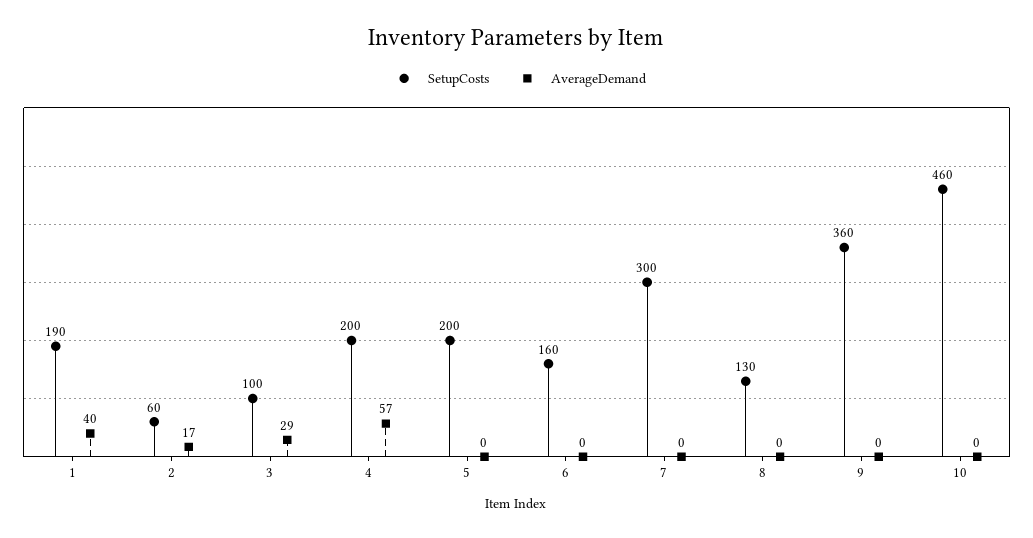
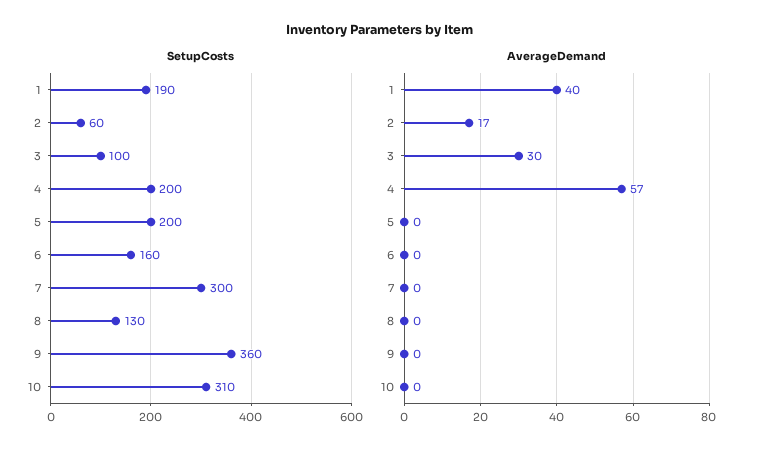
AverageDemand, 3: 29 -> 30
SetupCosts, 10: 460 -> 310

